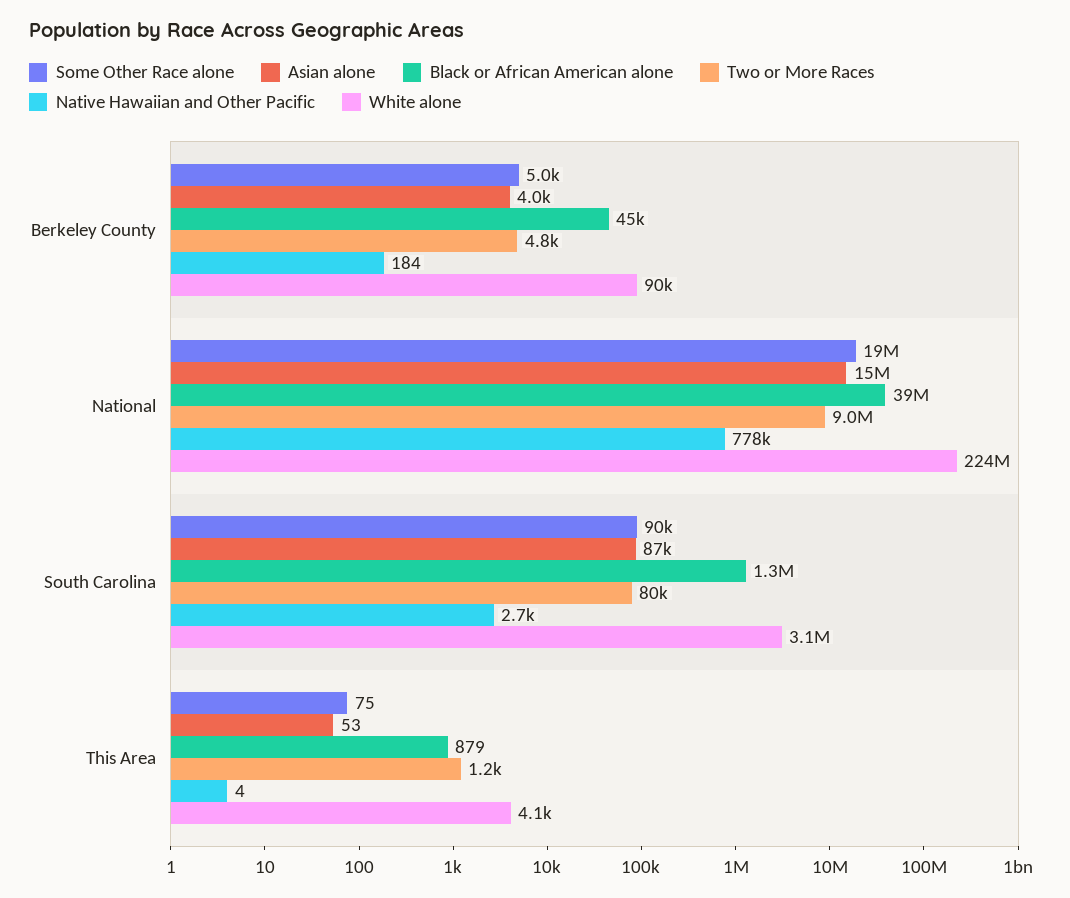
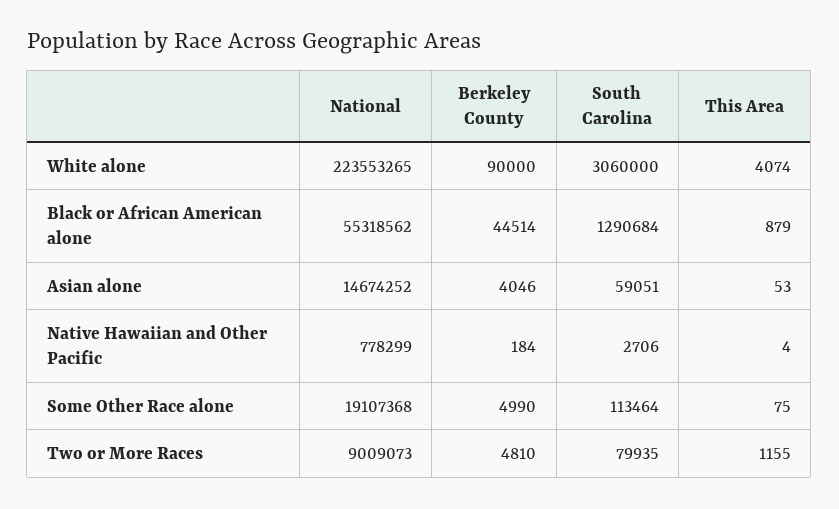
Black or African American alone, National: 39000000 -> 55318562
Some Other Race alone, South Carolina: 90000 -> 113464
Asian alone, South Carolina: 87000 -> 59051

